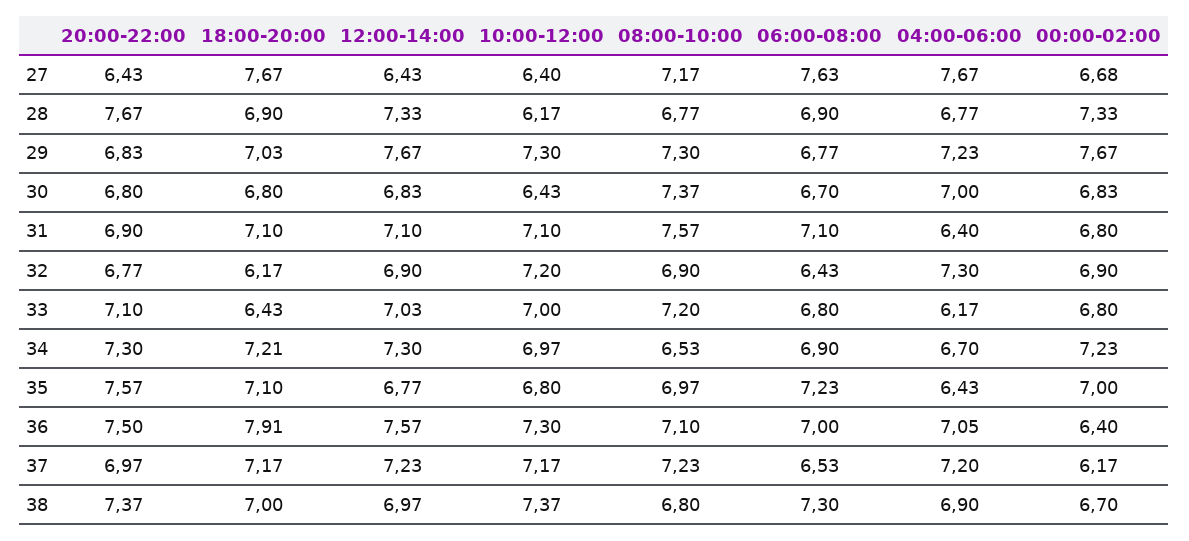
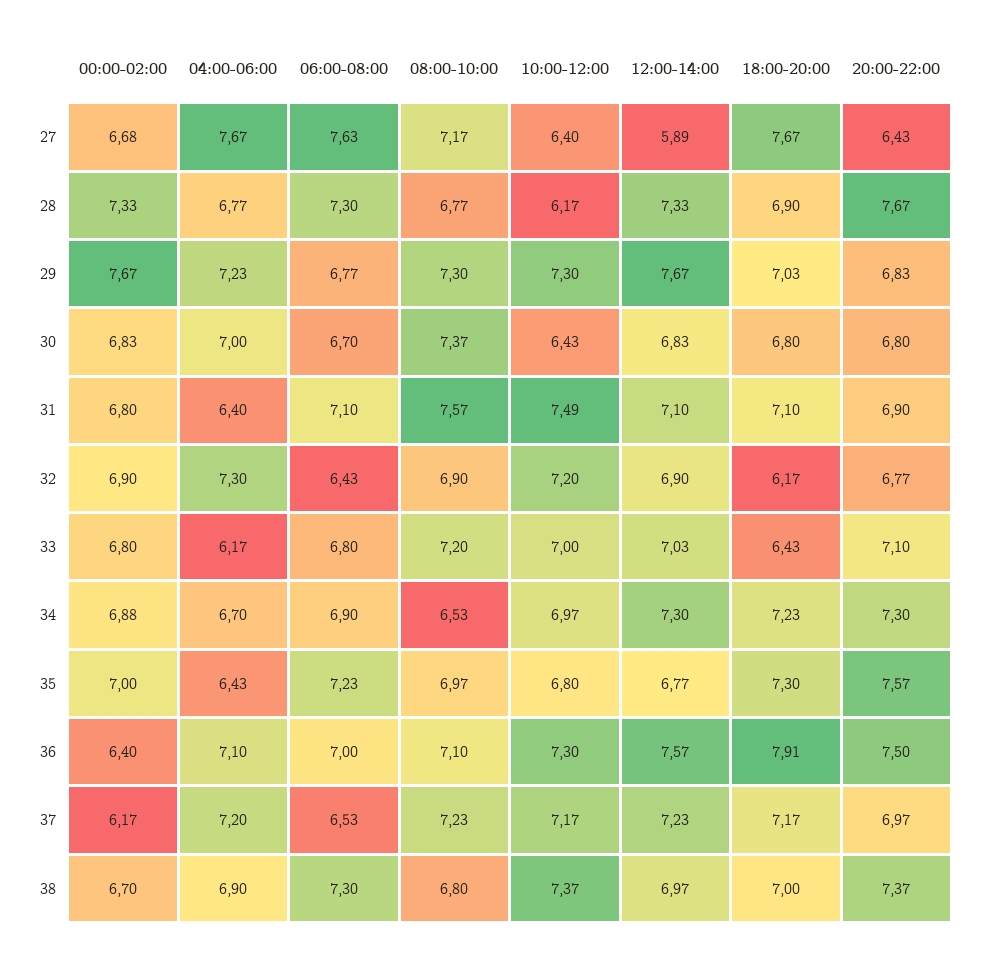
12:00-14:00, 27: 6.43 -> 5.89
06:00-08:00, 28: 6.9 -> 7.3
10:00-12:00, 31: 7.1 -> 7.49
18:00-20:00, 34: 7.21 -> 7.23
00:00-02:00, 34: 7.23 -> 6.88
18:00-20:00, 35: 7.1 -> 7.3
04:00-06:00, 36: 7.05 -> 7.1

